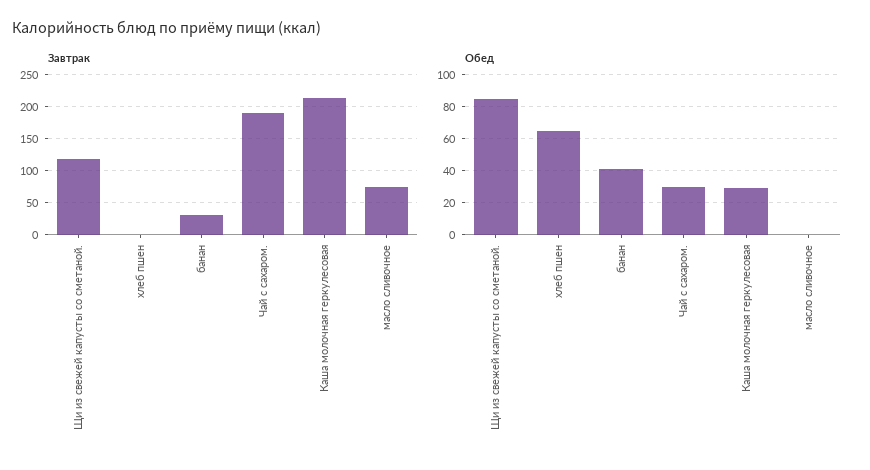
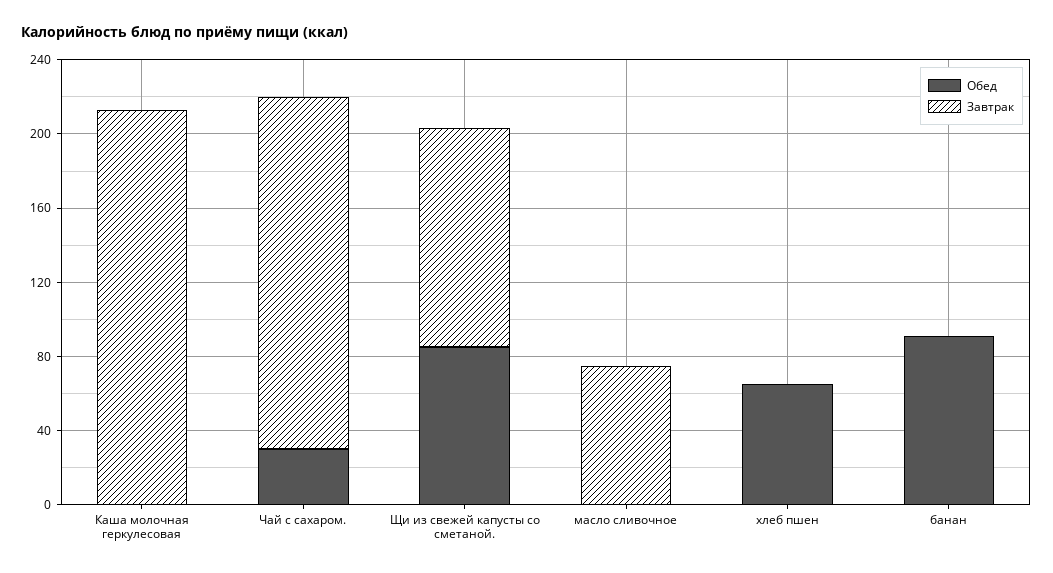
Завтрак, банан: 30 -> 0
Обед, банан: 40 -> 90
Обед, Каша молочная геркулесовая: 30 -> 0

